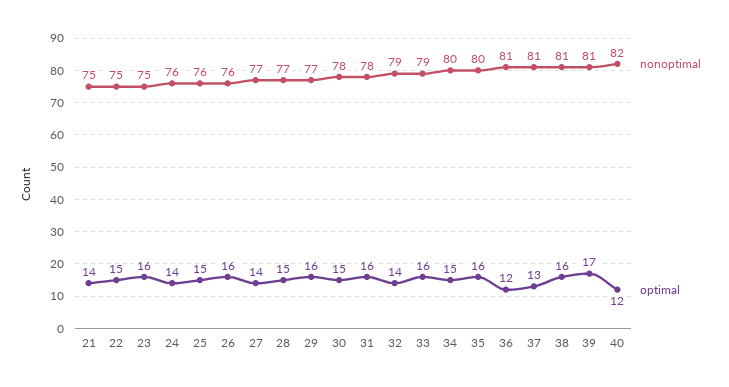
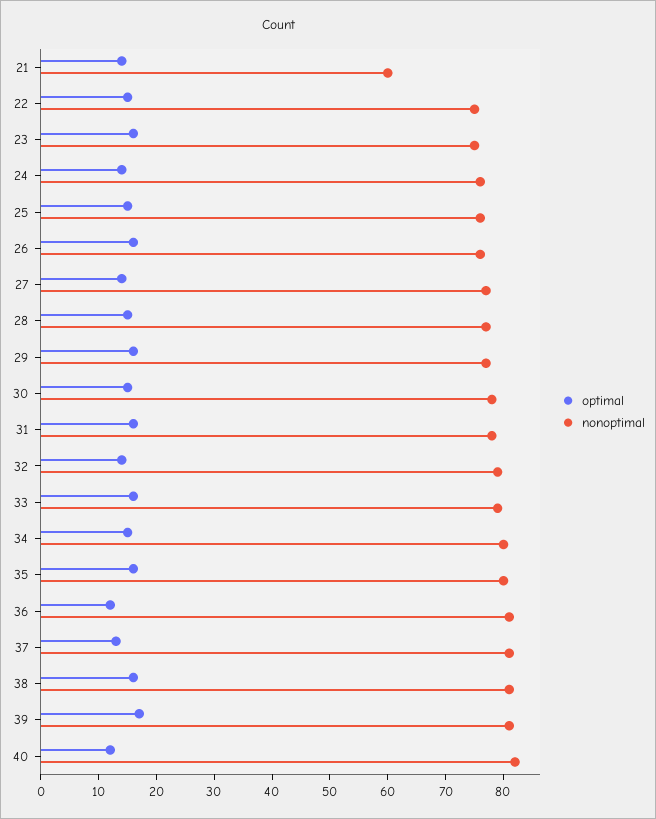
nonoptimal, 21: 75 -> 60

